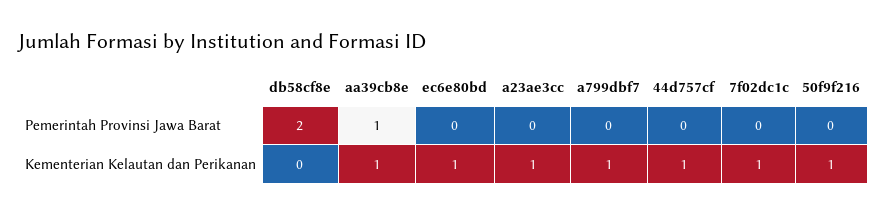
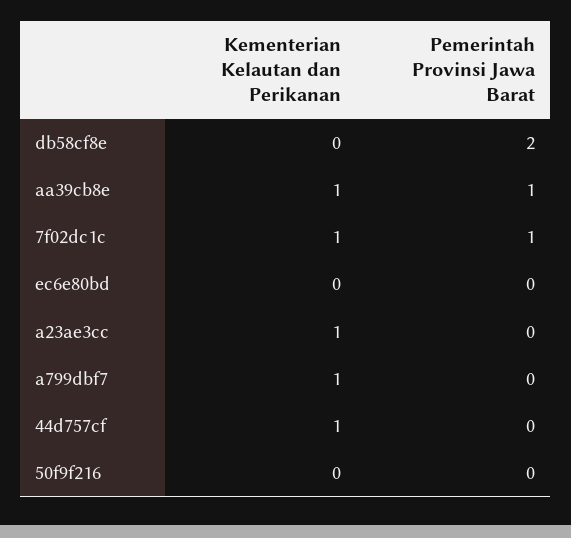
7f02dc1c, Pemerintah Provinsi Jawa Barat: 0 -> 1
ec6e80bd, Kementerian Kelautan dan Perikanan: 1 -> 0
50f9f216, Kementerian Kelautan dan Perikanan: 1 -> 0

